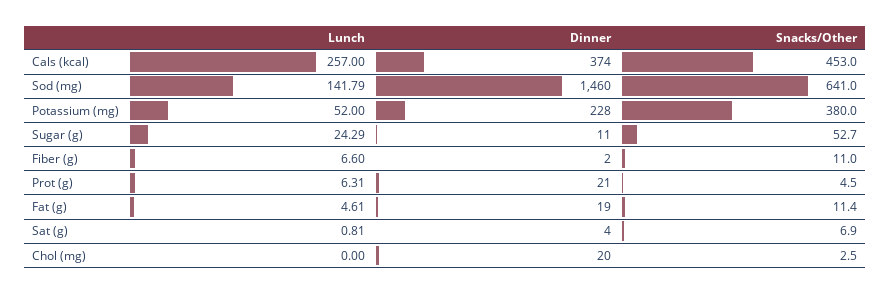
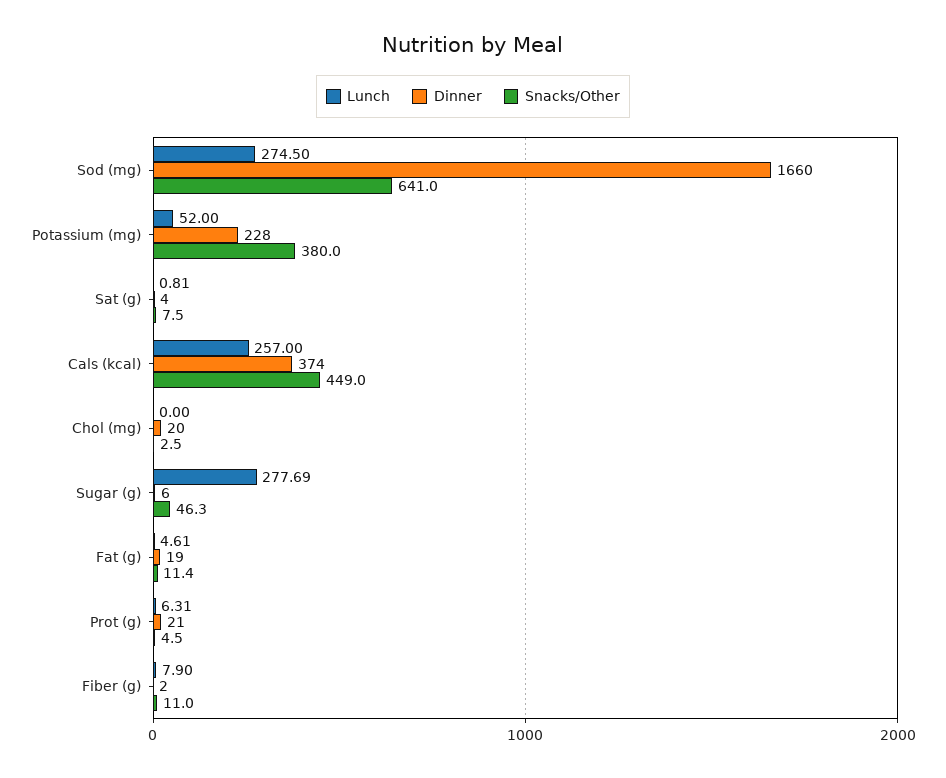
Snacks/Other, Cals (kcal): 453 -> 449
Lunch, Sod (mg): 141.79 -> 274.5
Dinner, Sod (mg): 1460 -> 1660
Lunch, Sugar (g): 24.29 -> 277.69
Dinner, Sugar (g): 11 -> 6
Snacks/Other, Sugar (g): 52.7 -> 46.3
Lunch, Fiber (g): 6.6 -> 7.9
Snacks/Other, Sat (g): 6.9 -> 7.5

